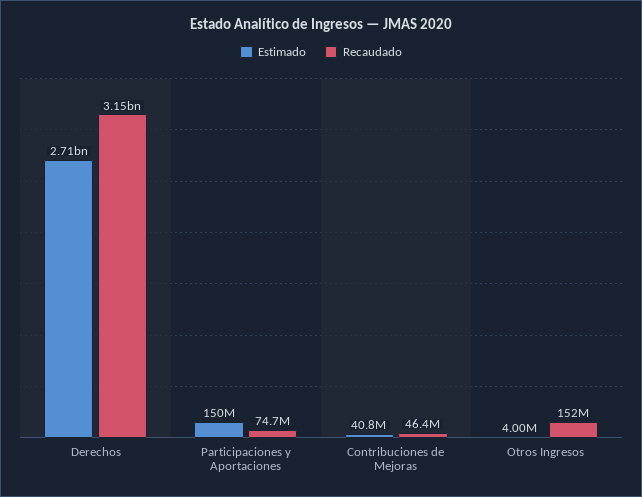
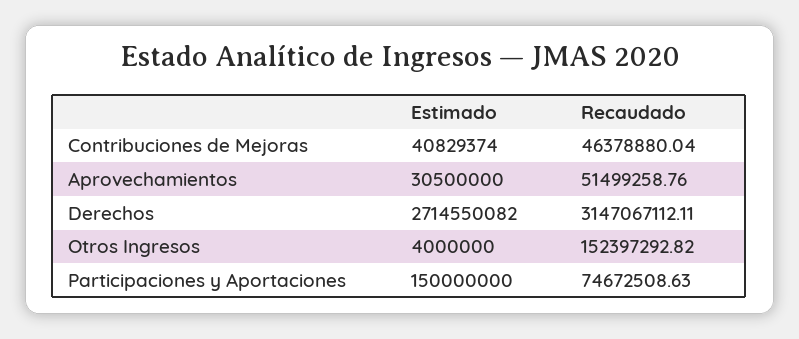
Estimado, Aprovechamientos: none -> 30500000
Recaudado, Aprovechamientos: none -> 51499258.76

